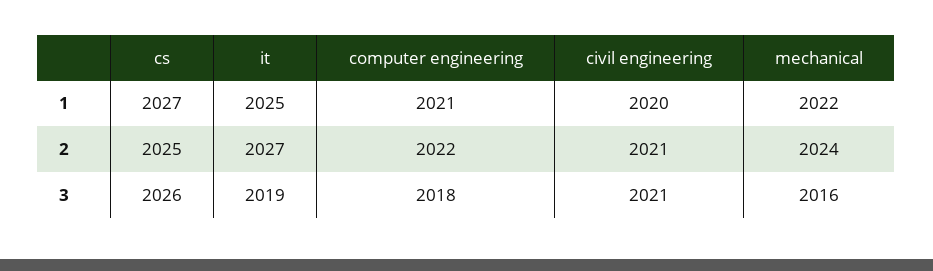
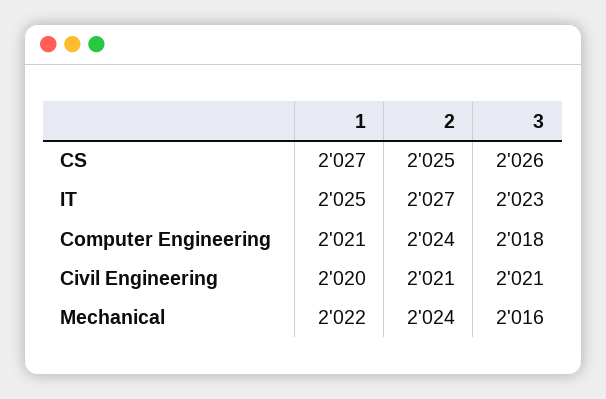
computer engineering, 2: 2022 -> 2024
it, 3: 2019 -> 2023

